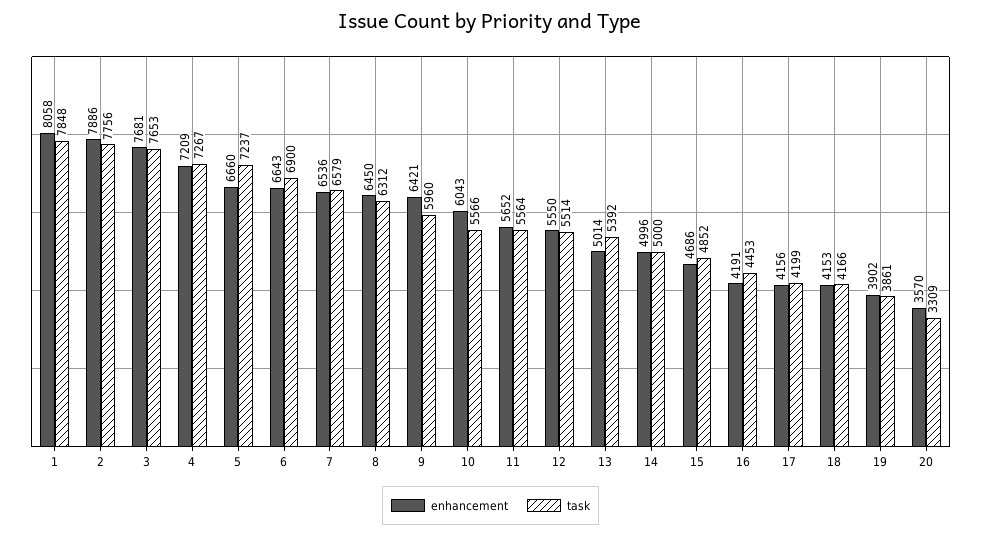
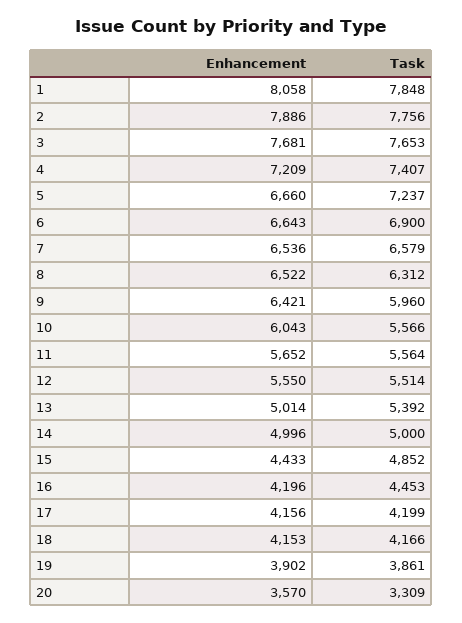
task, 4: 7267 -> 7407
enhancement, 8: 6450 -> 6522
enhancement, 15: 4686 -> 4433
enhancement, 16: 4191 -> 4196

